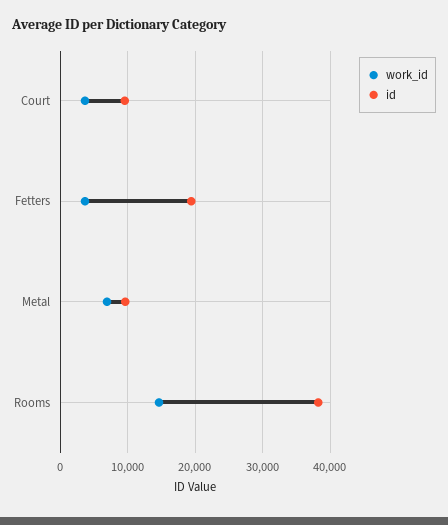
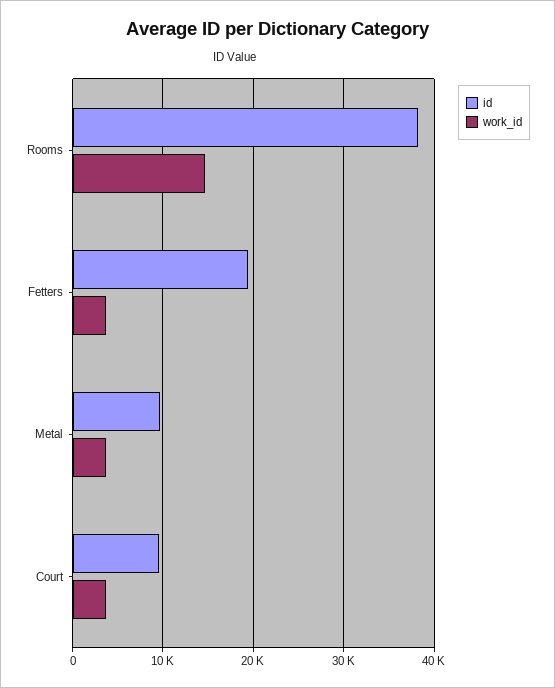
work_id, Metal: 7000 -> 4000

